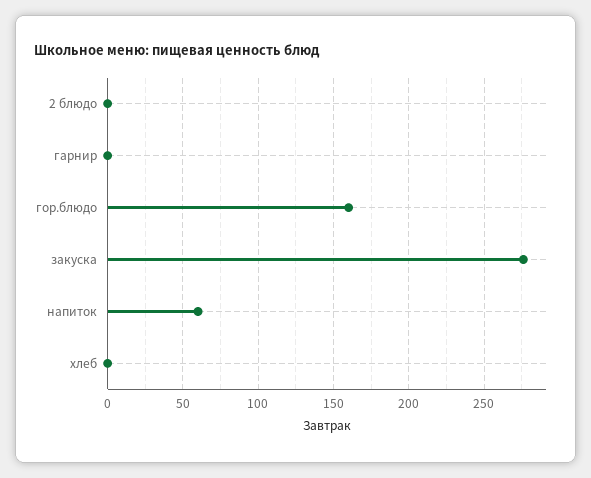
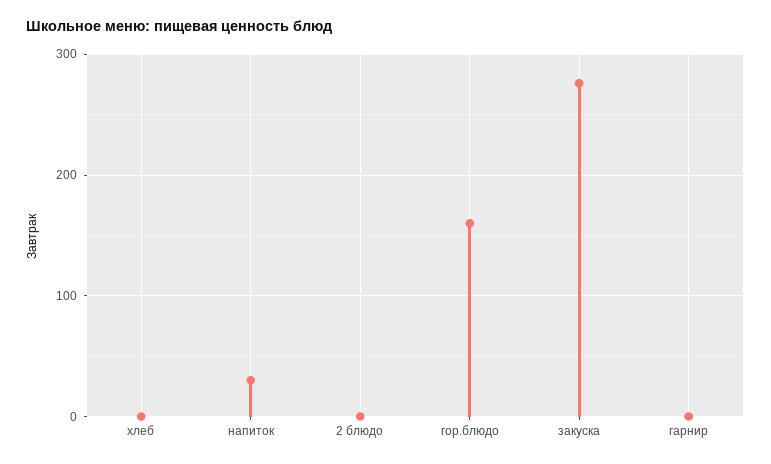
напиток: 60 -> 30

